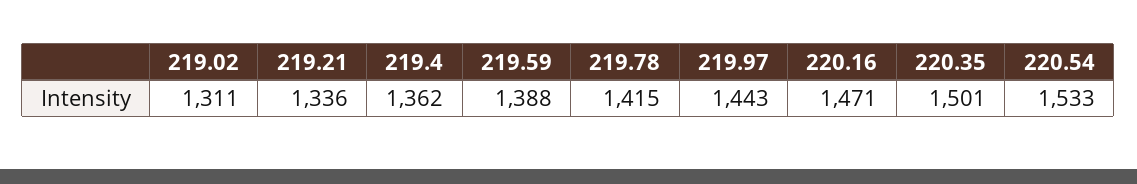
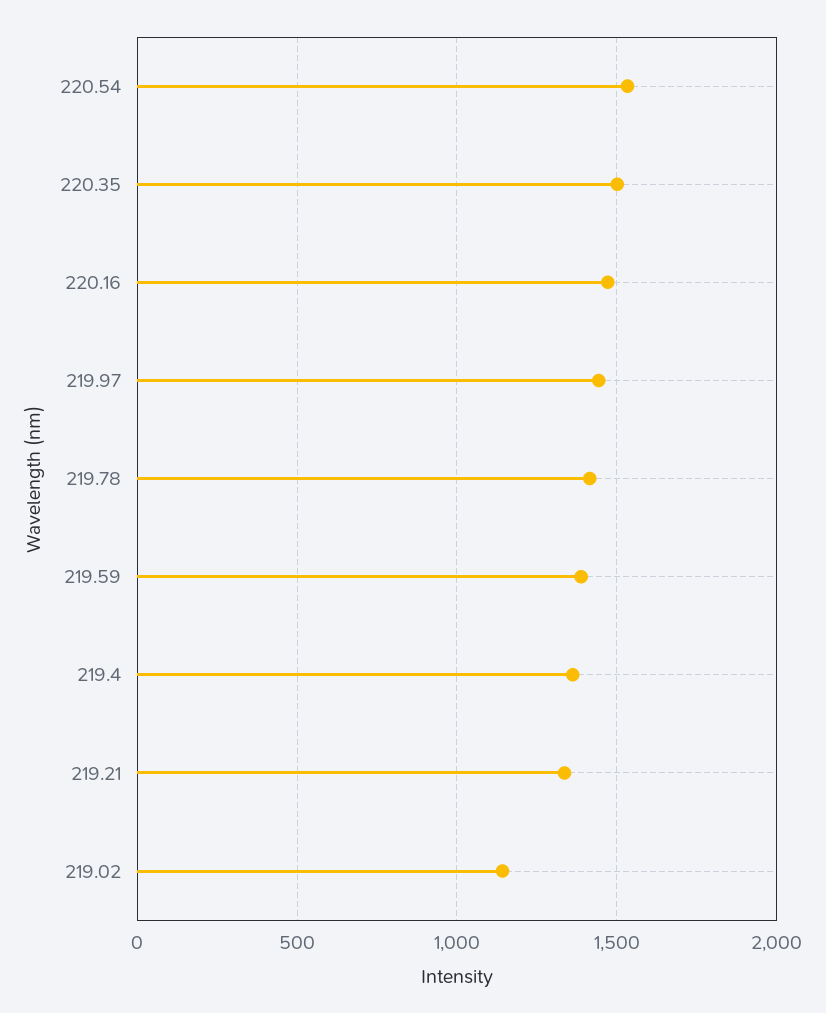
219.02: 1311 -> 1150

